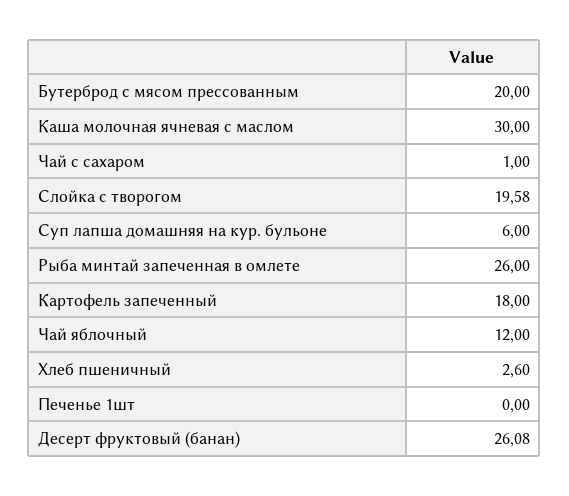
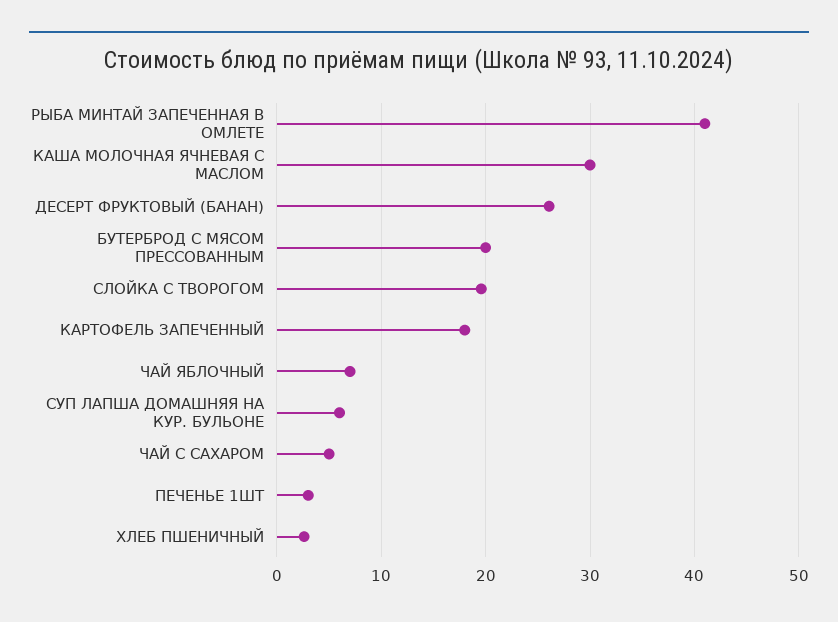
Чай с сахаром: 1 -> 5
Рыба минтай запеченная в омлете: 26 -> 41
Чай яблочный: 12 -> 7
Печенье 1шт: 0 -> 3

